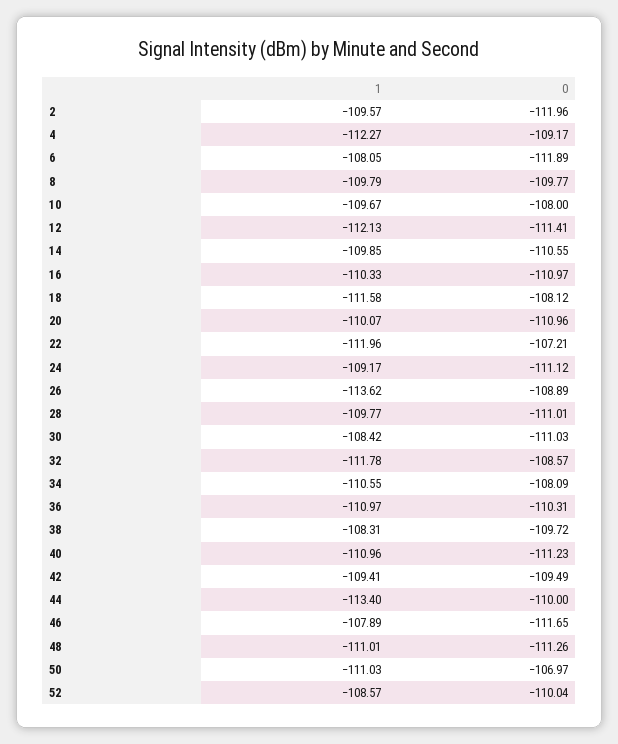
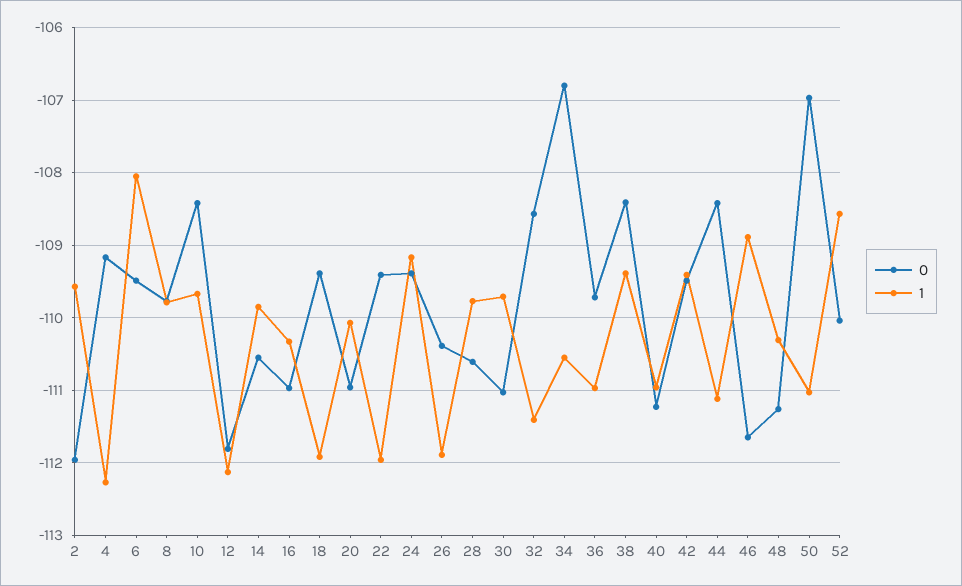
0, 6: -111.89 -> -109.5
0, 10: -108 -> -108.4
0, 12: -111.41 -> -111.8
1, 18: -111.58 -> -111.9
0, 18: -108.12 -> -109.4
0, 22: -107.21 -> -109.4
0, 24: -111.12 -> -109.4
1, 26: -113.62 -> -111.9
0, 26: -108.89 -> -110.4
0, 28: -111.01 -> -110.6
1, 30: -108.42 -> -109.7
1, 32: -111.78 -> -111.4
0, 34: -108.09 -> -106.8
0, 36: -110.31 -> -109.7
1, 38: -108.31 -> -109.4
0, 38: -109.72 -> -108.4
1, 44: -113.4 -> -111.1
0, 44: -110 -> -108.4
1, 46: -107.89 -> -108.9
1, 48: -111.01 -> -110.3

